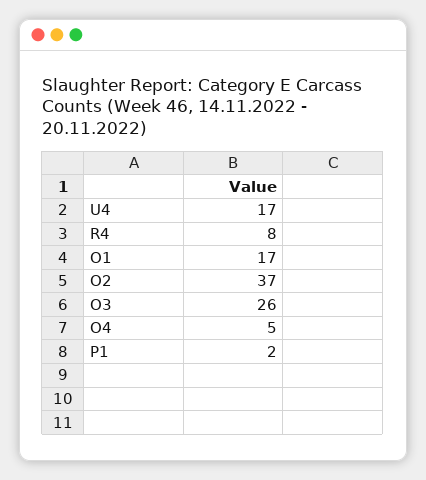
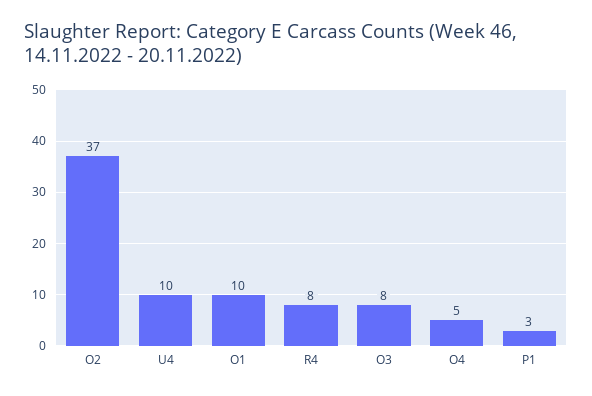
U4: 17 -> 10
O1: 17 -> 10
O3: 26 -> 8
P1: 2 -> 3

